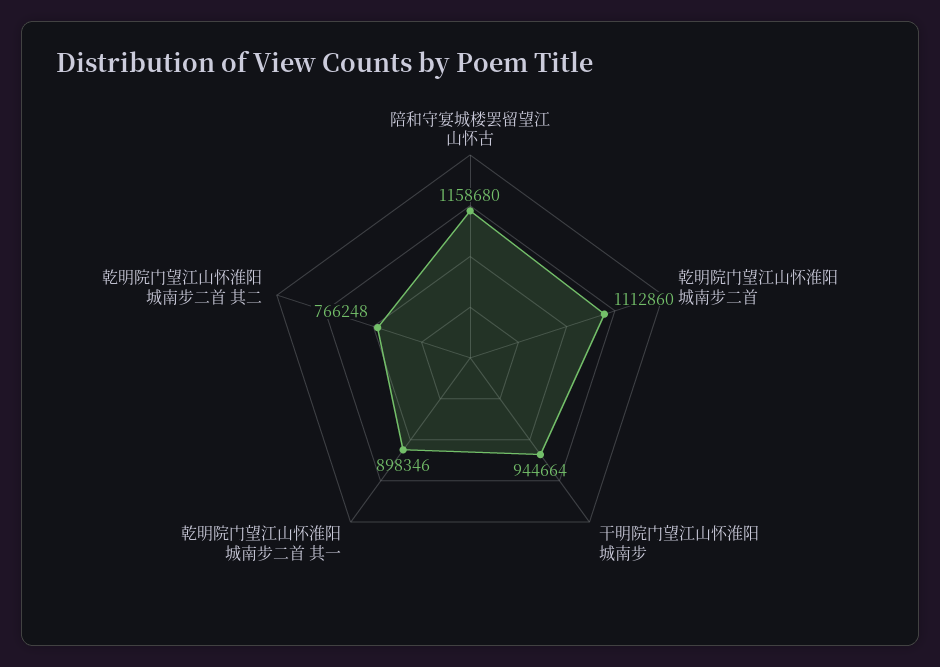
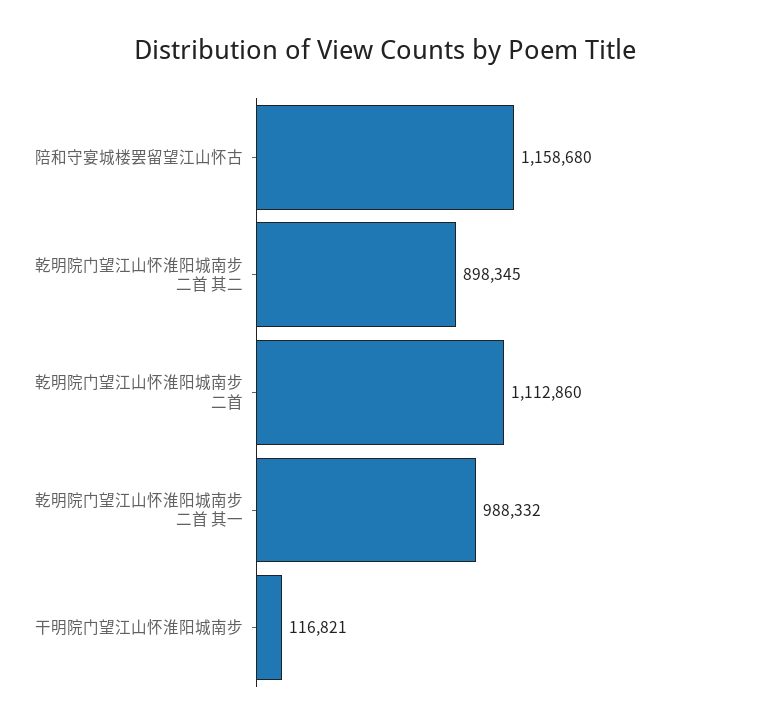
干明院门望江山怀淮阳城南步: 944664 -> 116821
乾明院门望江山怀淮阳城南步二首 其一: 898346 -> 988332
乾明院门望江山怀淮阳城南步二首 其二: 766248 -> 898345

